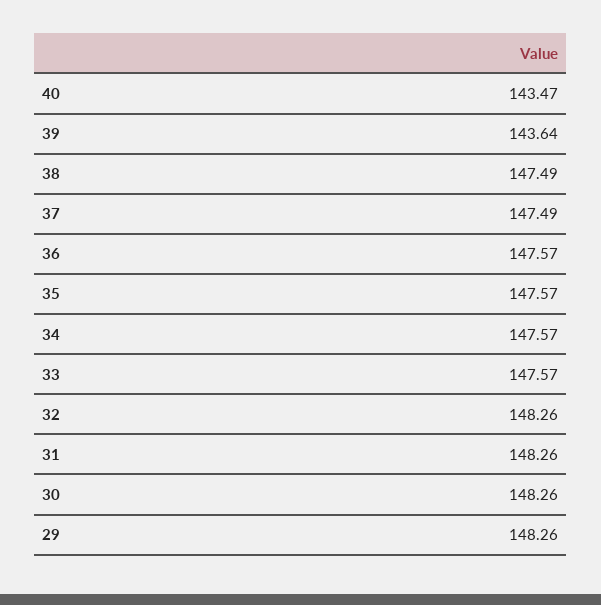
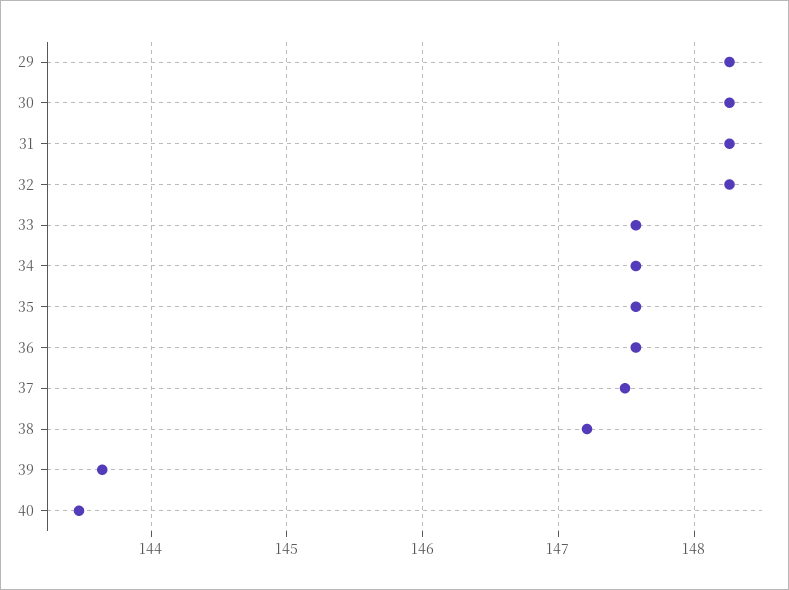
38: 147.49 -> 147.2

